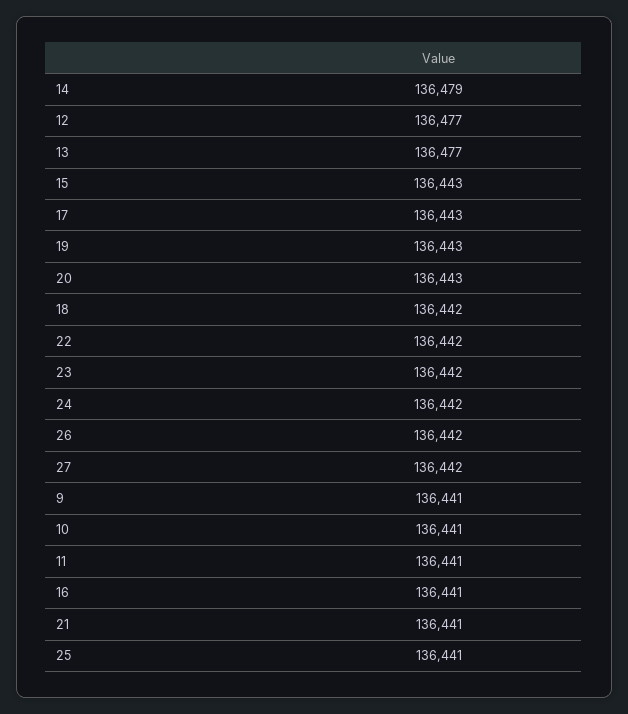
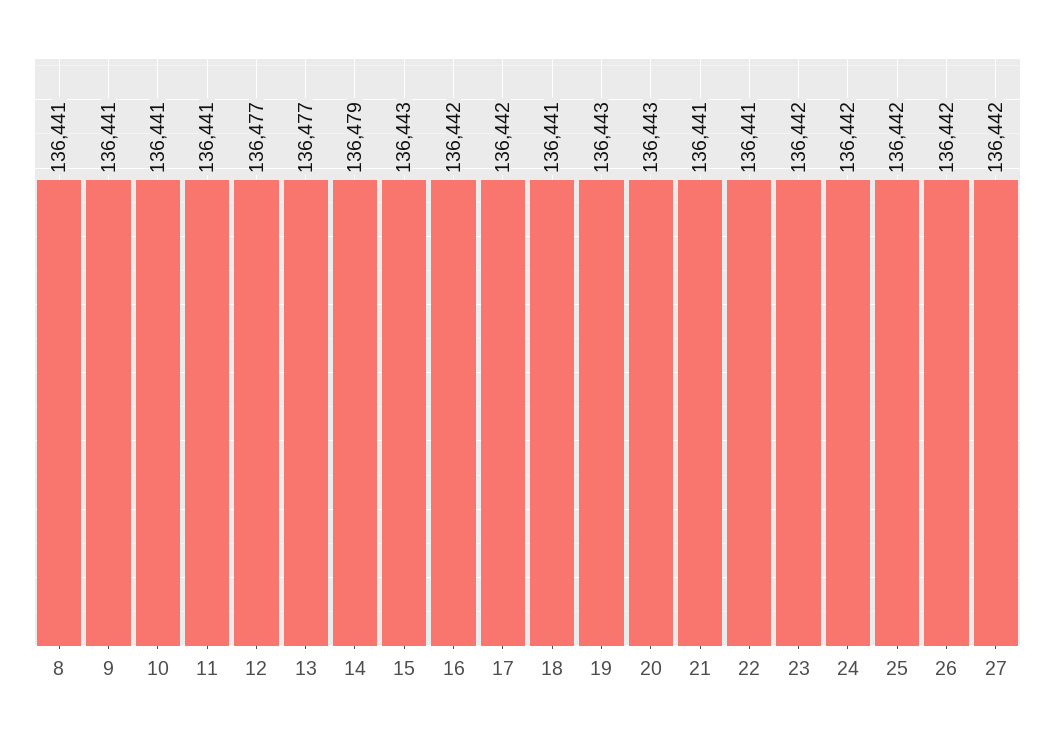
17: 136443 -> 136442
18: 136442 -> 136441
22: 136442 -> 136441
16: 136441 -> 136442
25: 136441 -> 136442
8: none -> 136441

